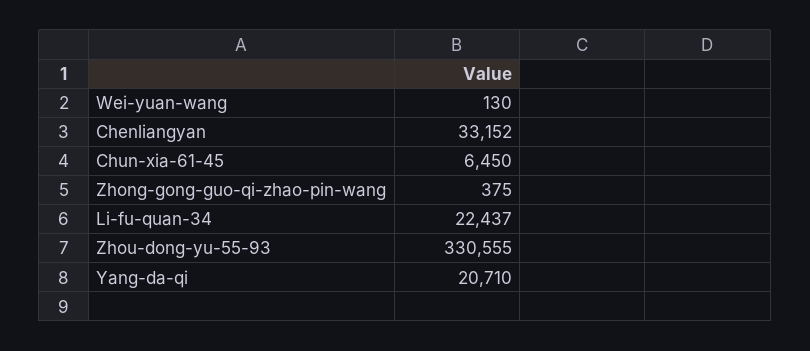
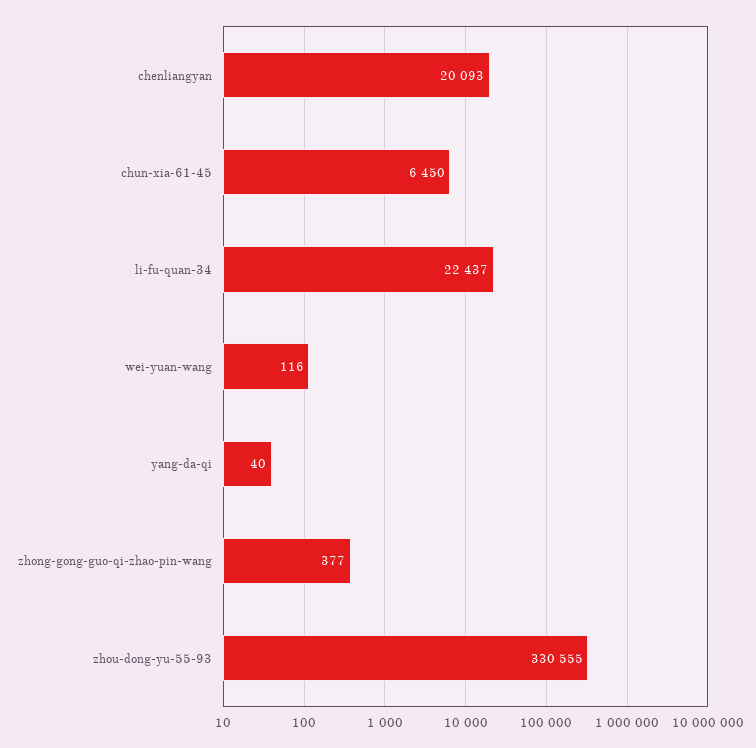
Wei-yuan-wang: 130 -> 116
Chenliangyan: 33152 -> 20093
Zhong-gong-guo-qi-zhao-pin-wang: 375 -> 377
Yang-da-qi: 20710 -> 40

